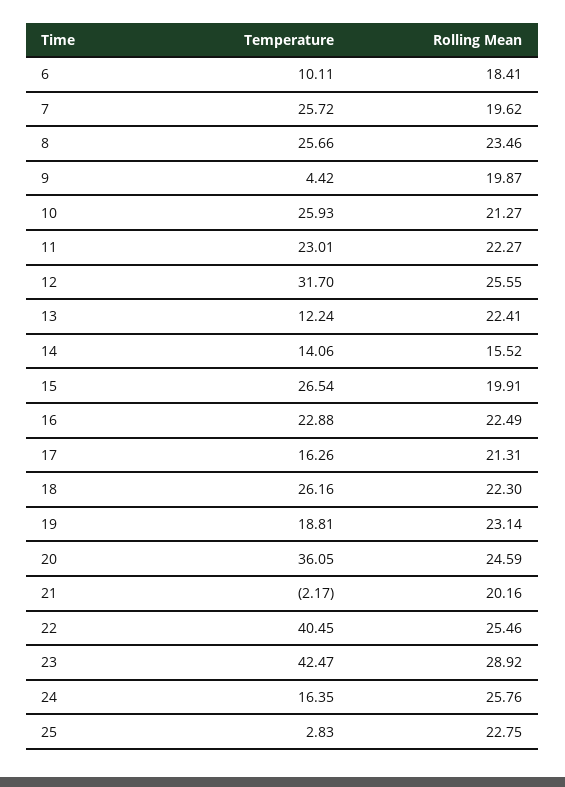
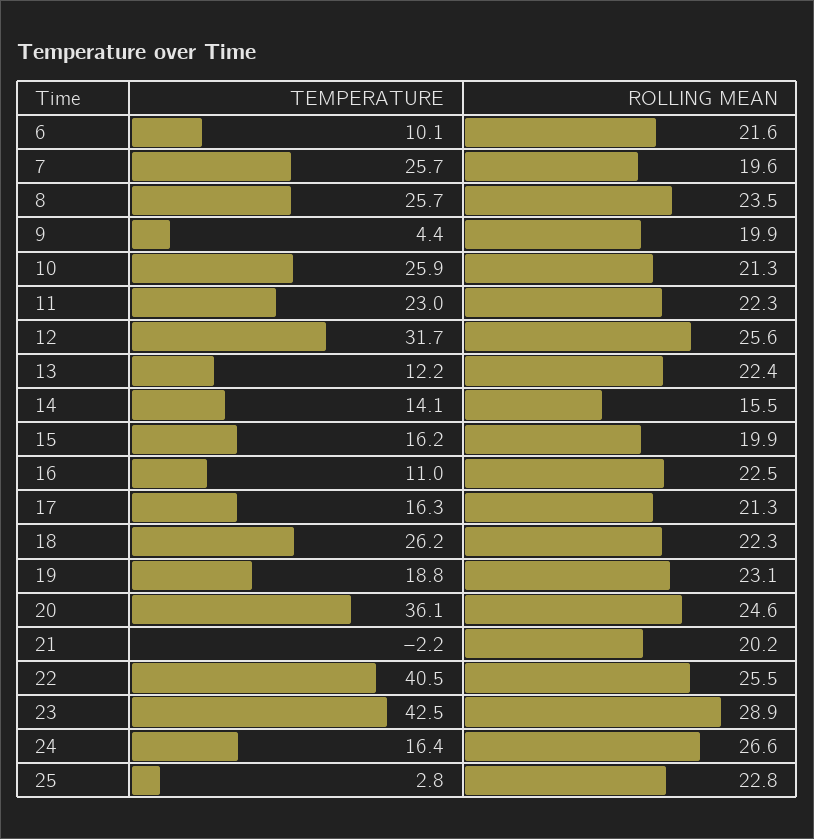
Rolling Mean, 6: 18.41 -> 21.6
Temperature, 15: 26.54 -> 16.2
Temperature, 16: 22.88 -> 11
Rolling Mean, 24: 25.76 -> 26.6

